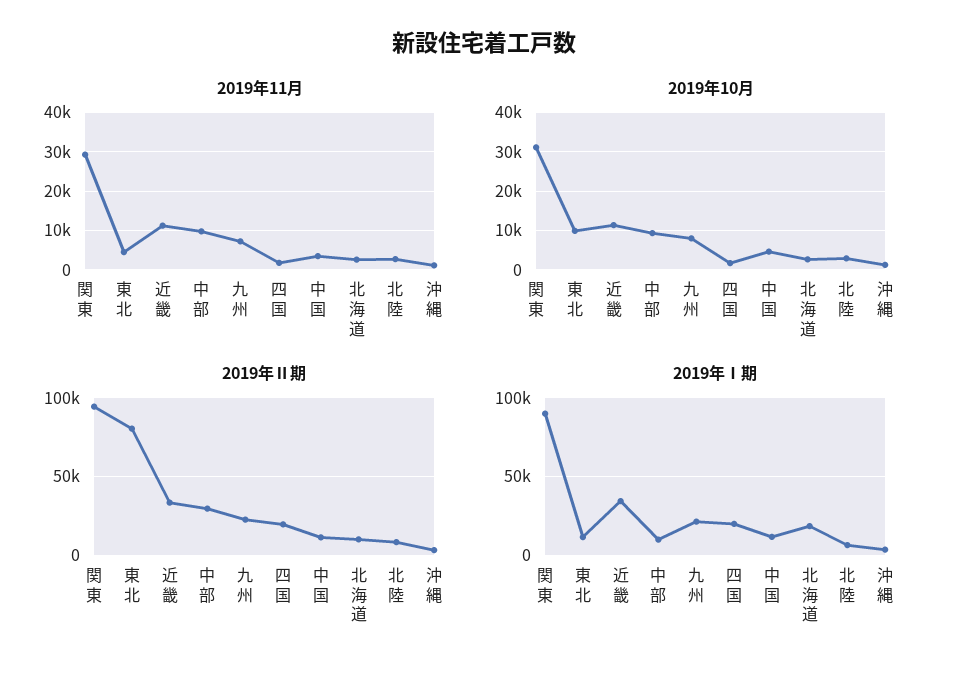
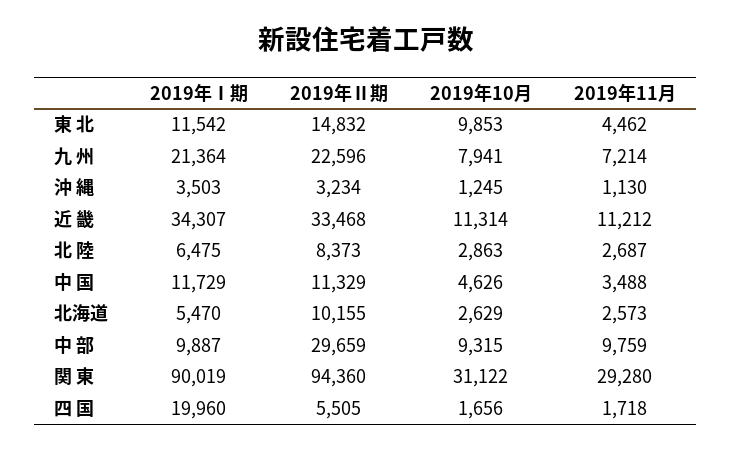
2019年Ⅱ期, 東 北: 80000 -> 14832
2019年Ⅱ期, 四 国: 20000 -> 5505
2019年Ⅰ期, 北海道: 20000 -> 5470

